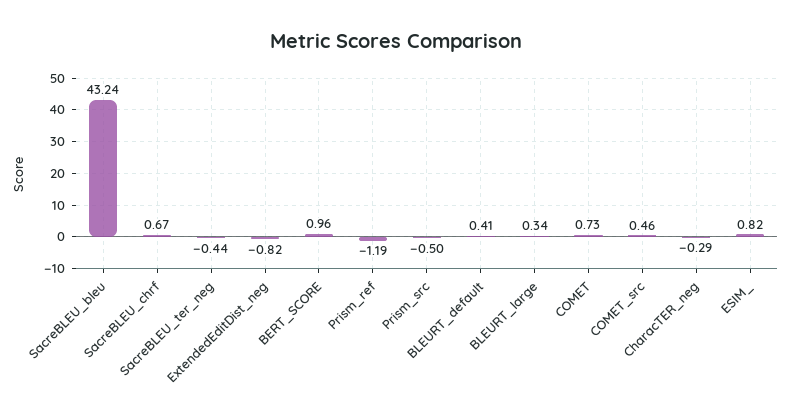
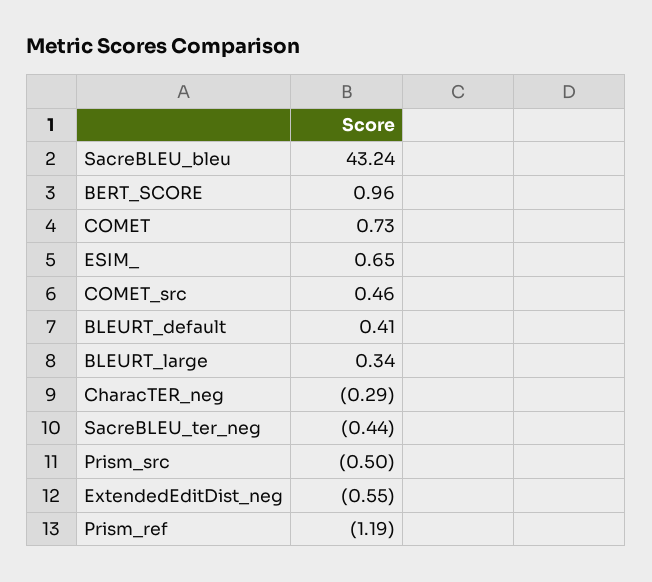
SacreBLEU_chrf: 0.67 -> none
ExtendedEditDist_neg: -0.82 -> -0.55
ESIM_: 0.82 -> 0.65

